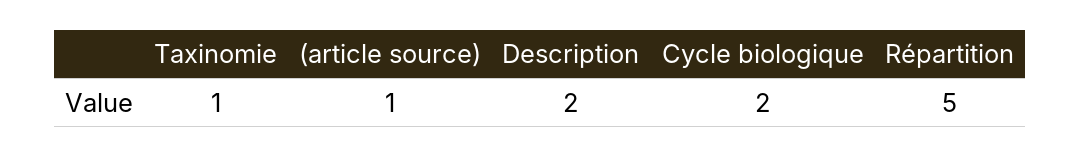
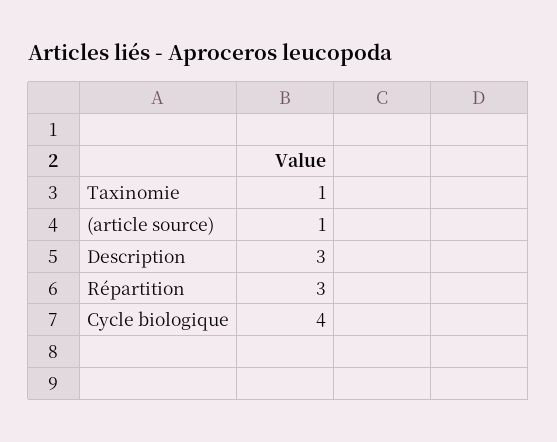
Description: 2 -> 3
Cycle biologique: 2 -> 4
Répartition: 5 -> 3

